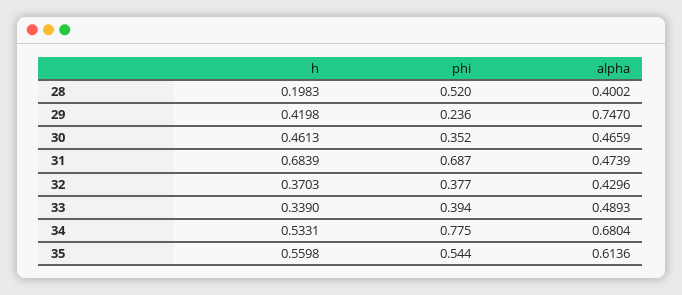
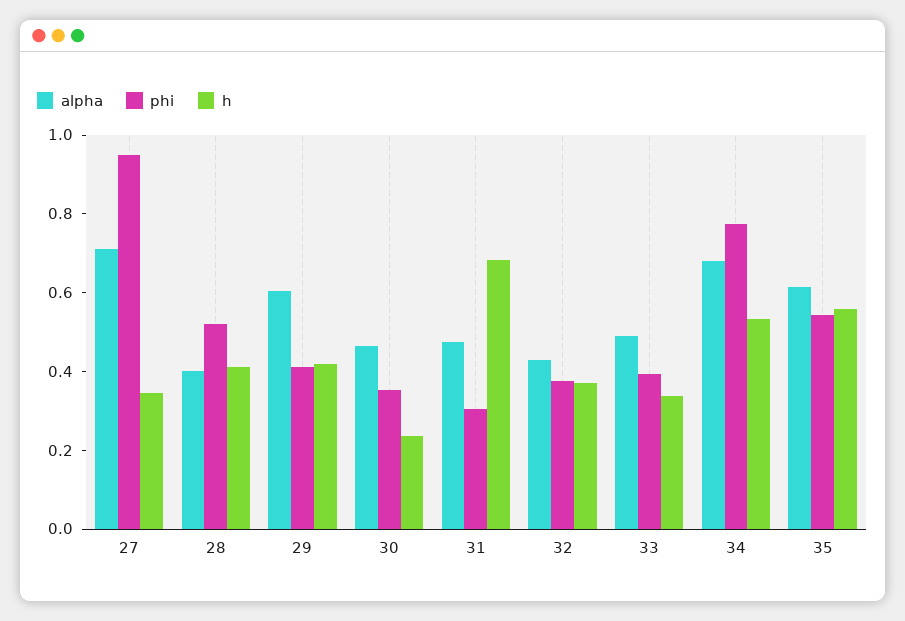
h, 28: 0.1983 -> 0.4
phi, 29: 0.236 -> 0.4
alpha, 29: 0.747 -> 0.6
h, 30: 0.4613 -> 0.25
phi, 31: 0.687 -> 0.3
alpha, 27: none -> 0.7
phi, 27: none -> 0.95
h, 27: none -> 0.35

